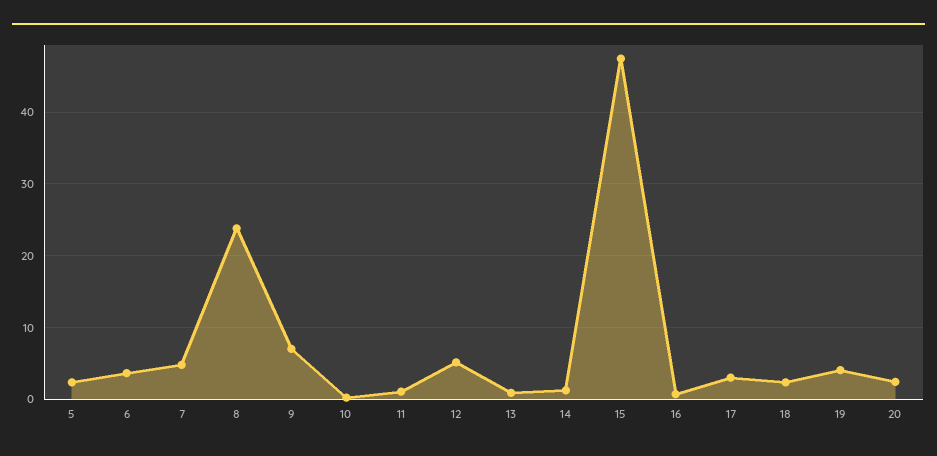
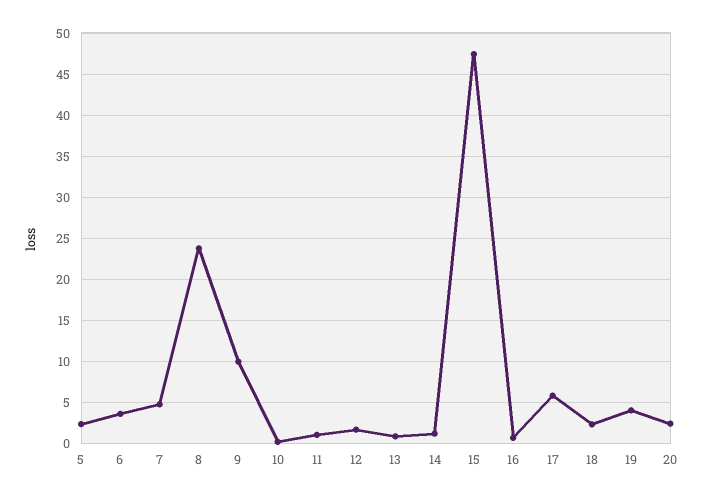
9: 7 -> 10
12: 5 -> 2
17: 3 -> 6

